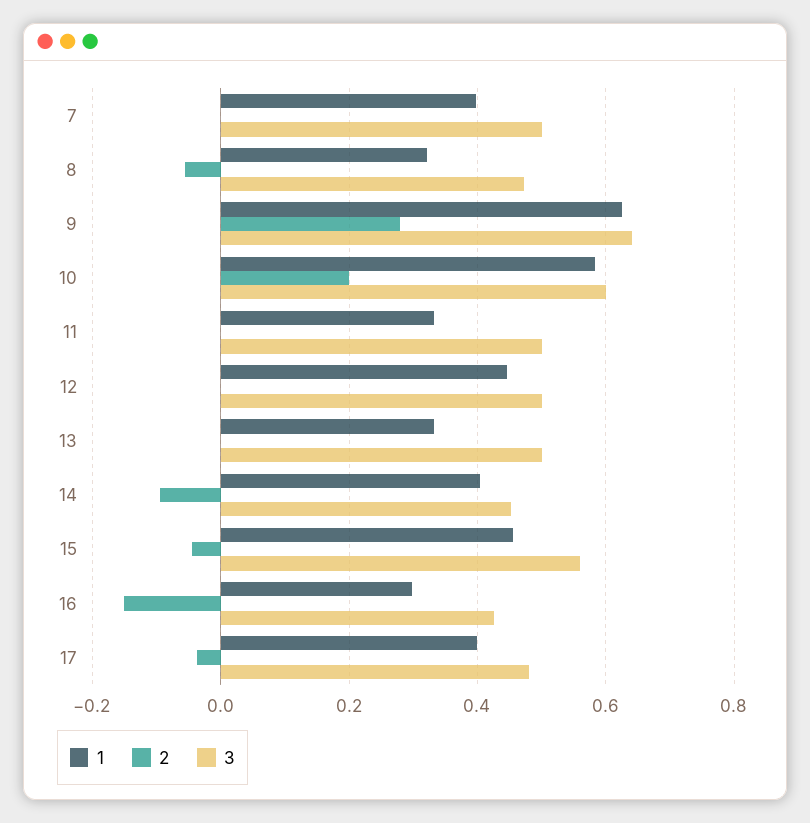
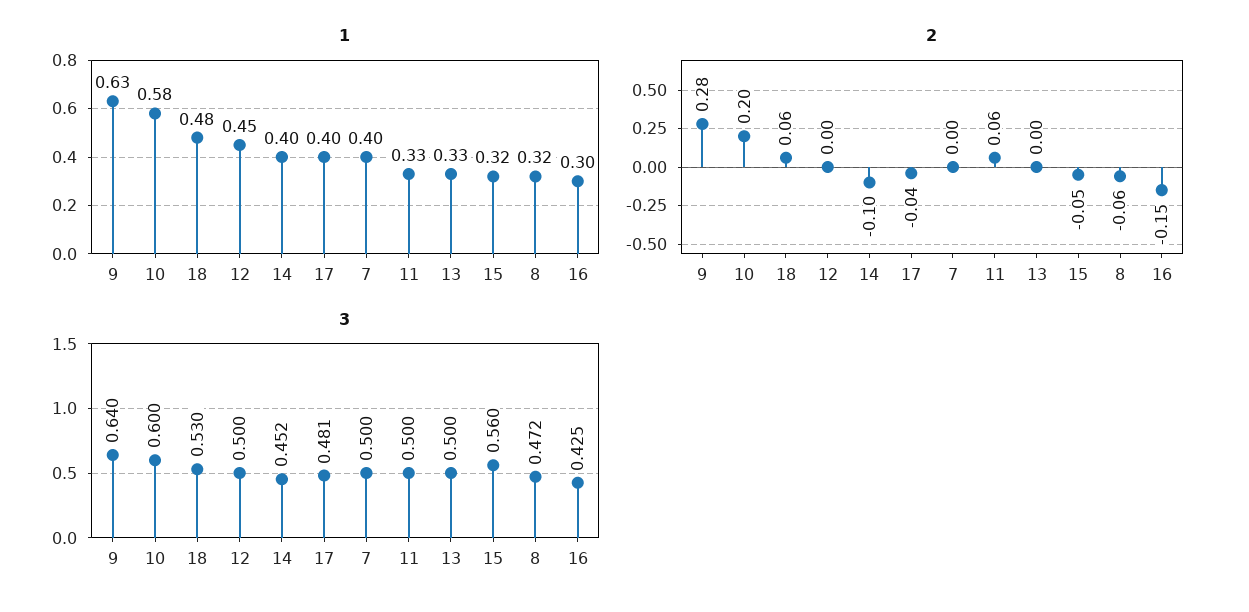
2, 11: 0 -> 0.06
1, 15: 0.46 -> 0.32
1, 18: none -> 0.48
2, 18: none -> 0.06
3, 18: none -> 0.53

